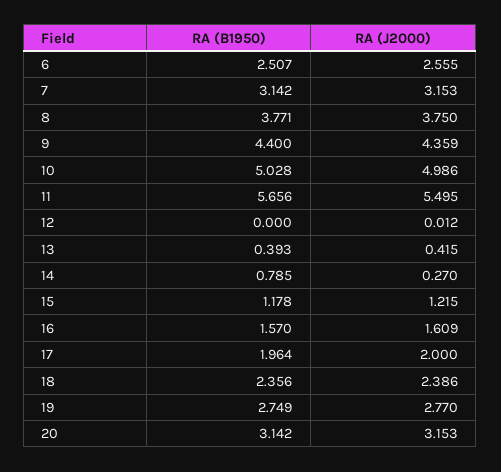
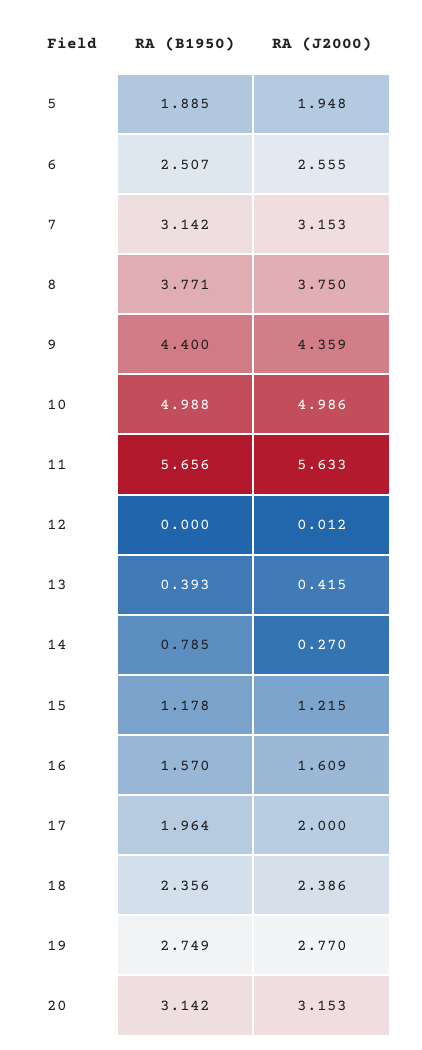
RA (B1950), 10: 5.028 -> 4.988
RA (J2000), 11: 5.495 -> 5.633
RA (B1950), 5: none -> 1.885
RA (J2000), 5: none -> 1.948

